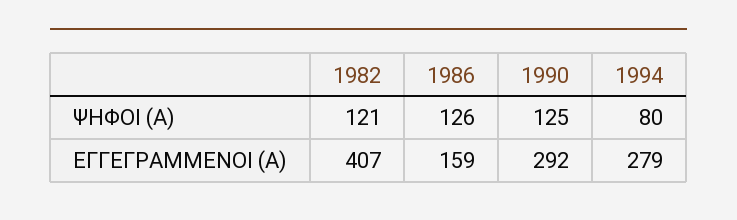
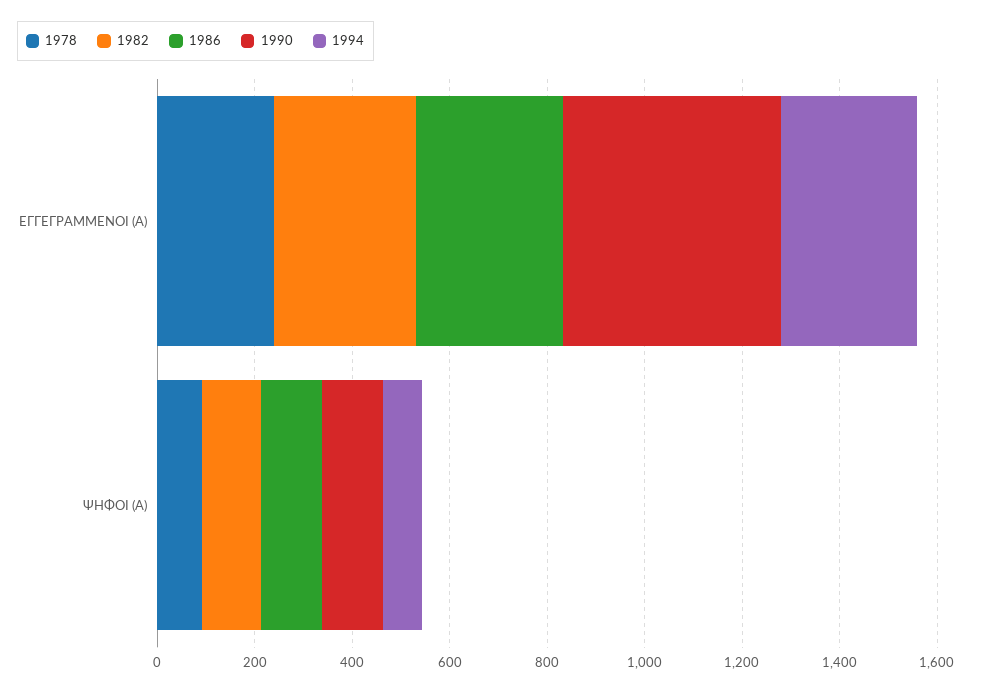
1982, ΕΓΓΕΓΡΑΜΜΕΝΟΙ (Α): 407 -> 300
1986, ΕΓΓΕΓΡΑΜΜΕΝΟΙ (Α): 159 -> 300
1990, ΕΓΓΕΓΡΑΜΜΕΝΟΙ (Α): 292 -> 450
1978, ΕΓΓΕΓΡΑΜΜΕΝΟΙ (Α): none -> 250
1978, ΨΗΦΟΙ (Α): none -> 100

